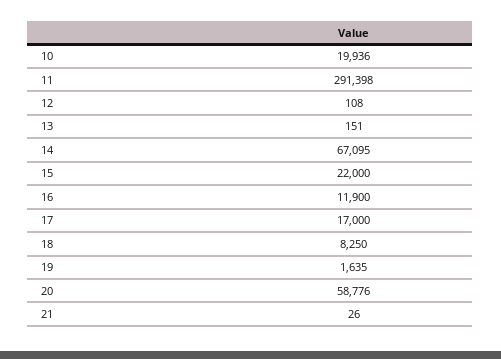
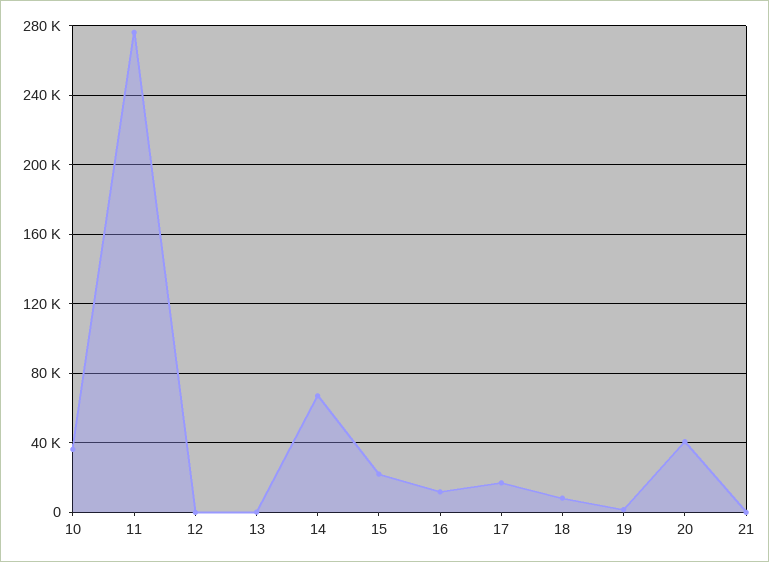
10: 19936 -> 35000
11: 291398 -> 275000
20: 58776 -> 40000

